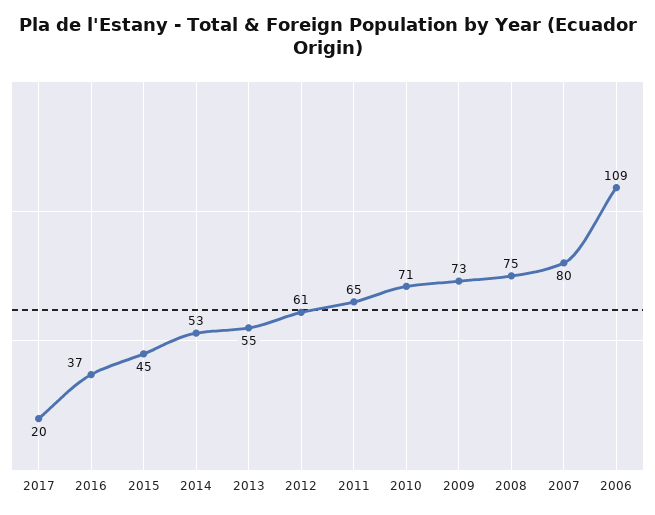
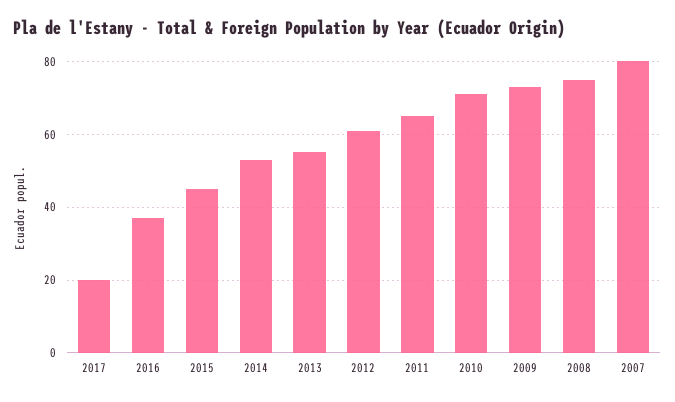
2006: 109 -> none

